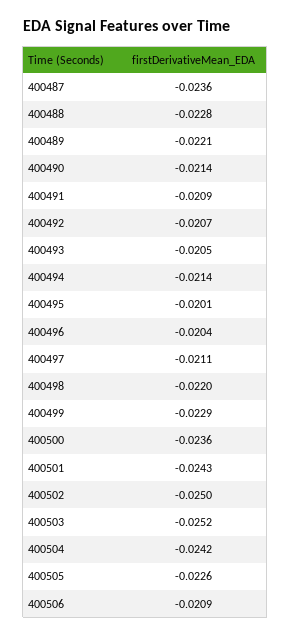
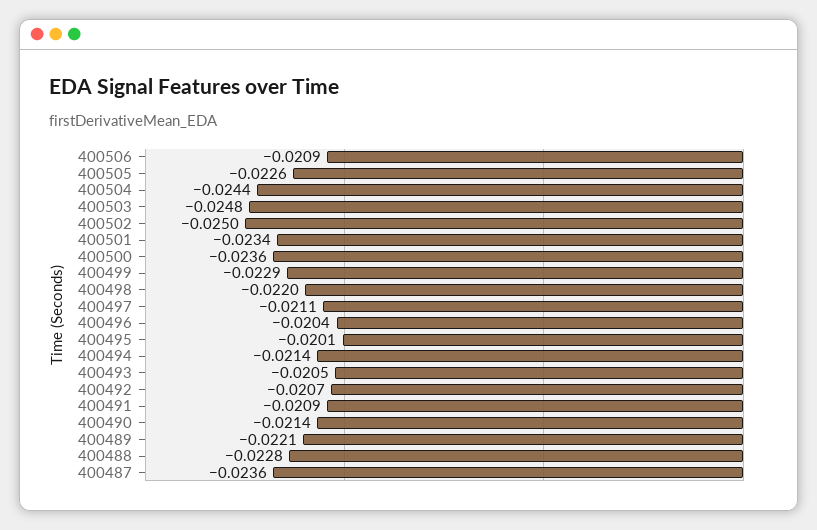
400501: -0.0243 -> -0.0234
400503: -0.0252 -> -0.0248
400504: -0.0242 -> -0.0244

